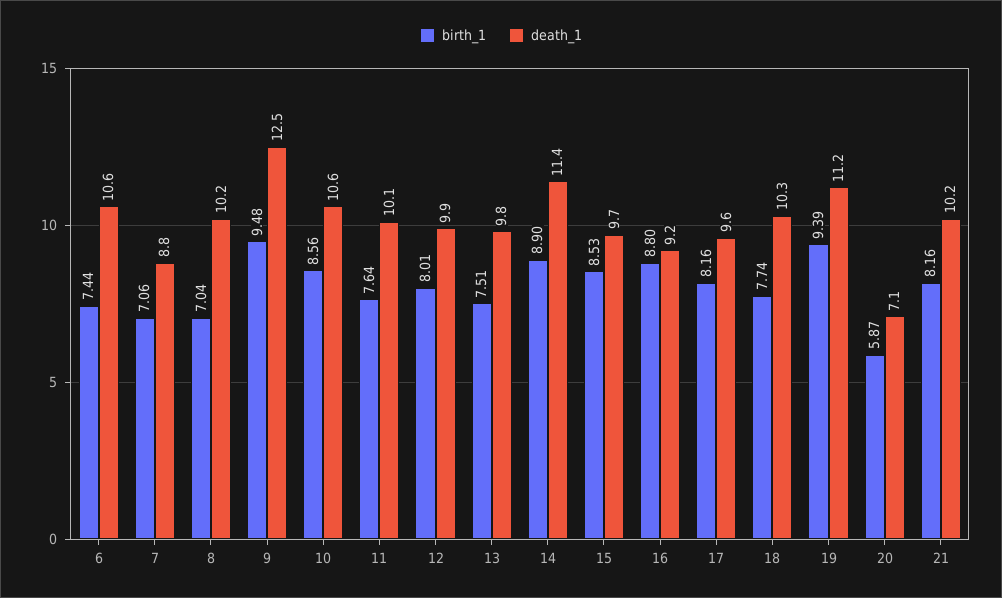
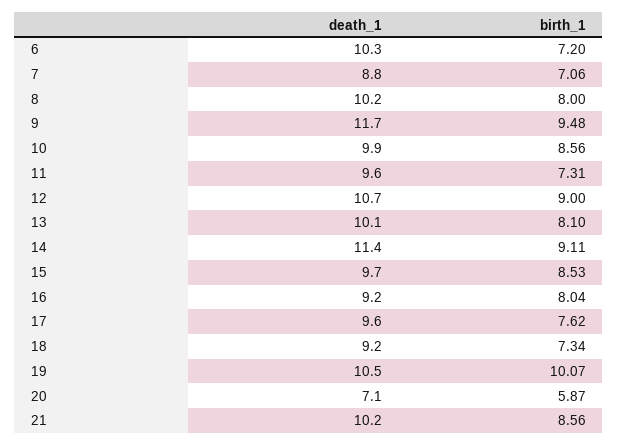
birth_1, 6: 7.44 -> 7.2
death_1, 6: 10.6 -> 10.3
birth_1, 8: 7.04 -> 8
death_1, 9: 12.5 -> 11.7
death_1, 10: 10.6 -> 9.9
birth_1, 11: 7.64 -> 7.31
death_1, 11: 10.1 -> 9.6
birth_1, 12: 8.01 -> 9
death_1, 12: 9.9 -> 10.7
birth_1, 13: 7.51 -> 8.1
death_1, 13: 9.8 -> 10.1
birth_1, 14: 8.9 -> 9.11
birth_1, 16: 8.8 -> 8.04
birth_1, 17: 8.16 -> 7.62
birth_1, 18: 7.74 -> 7.34
death_1, 18: 10.3 -> 9.2
birth_1, 19: 9.39 -> 10.07
death_1, 19: 11.2 -> 10.5
birth_1, 21: 8.16 -> 8.56

